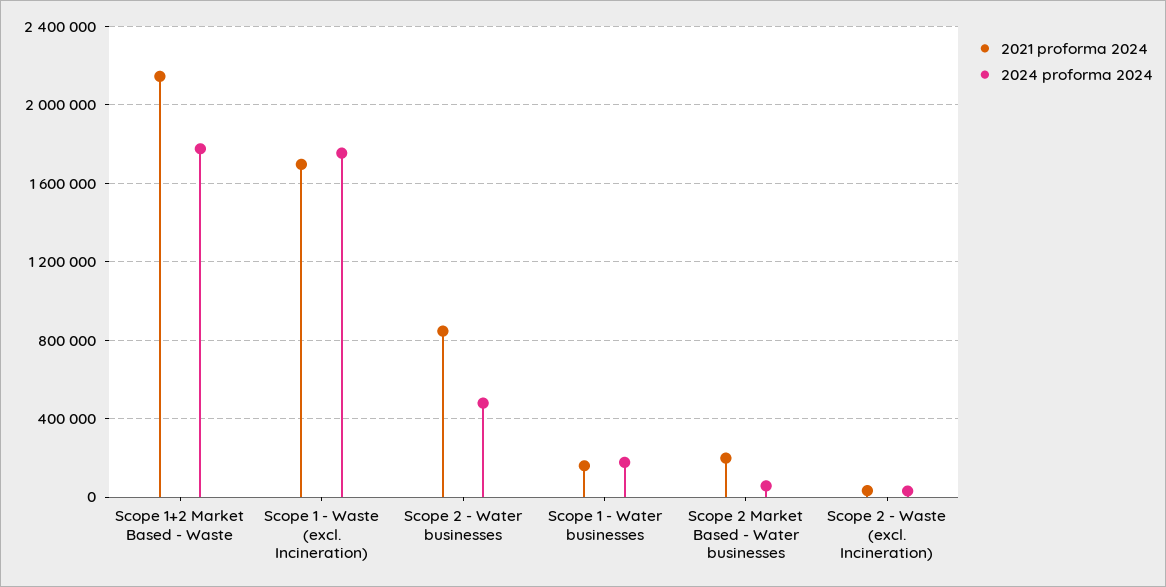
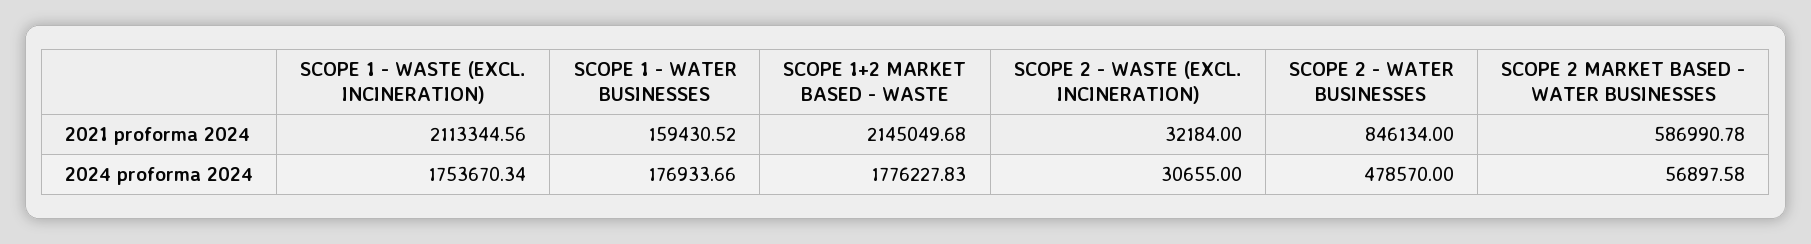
2021 proforma 2024, Scope 1 - Waste (excl. Incineration): 1700000 -> 2113344.56
2021 proforma 2024, Scope 2 Market Based - Water businesses: 200000 -> 586990.78

